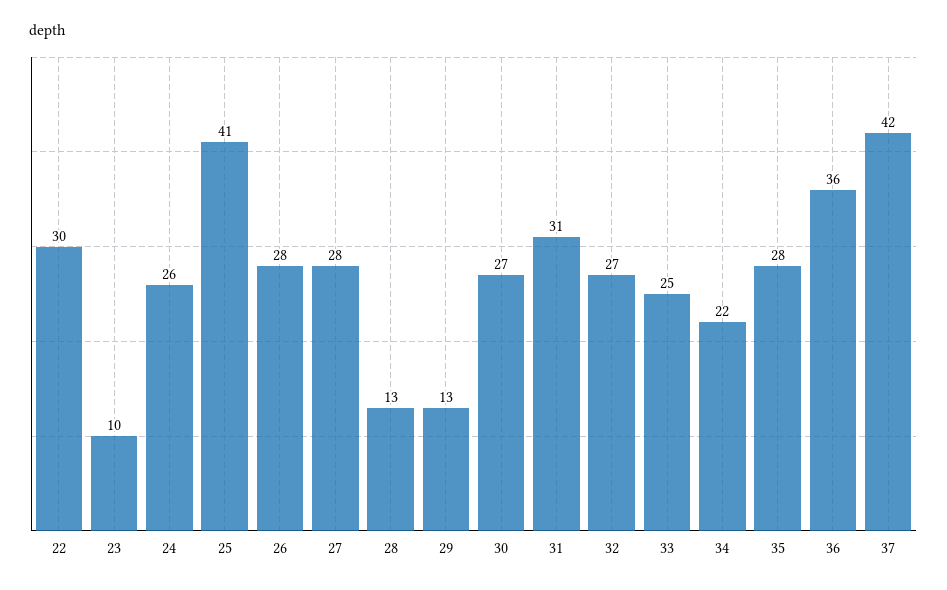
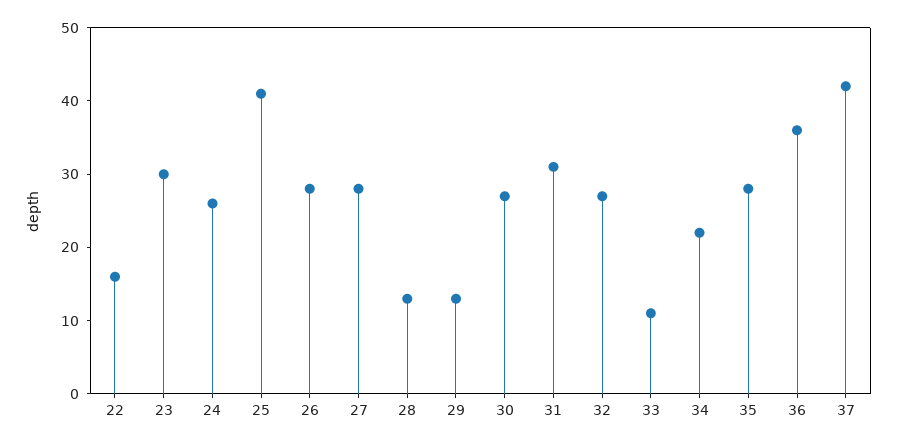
22: 30 -> 15
23: 10 -> 30
33: 25 -> 10

